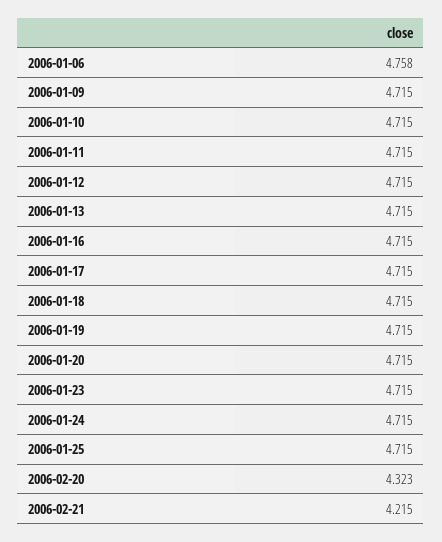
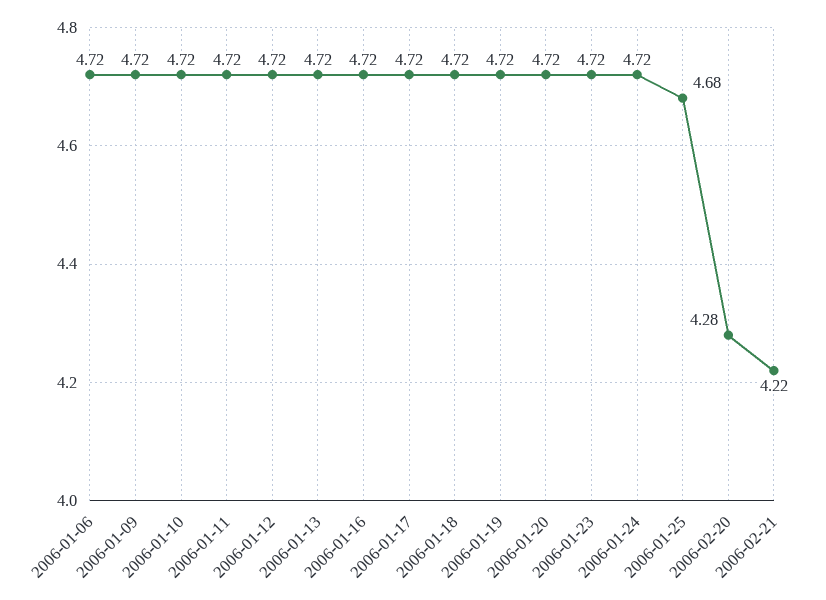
2006-01-06: 4.758 -> 4.72
2006-01-25: 4.715 -> 4.68
2006-02-20: 4.323 -> 4.28

